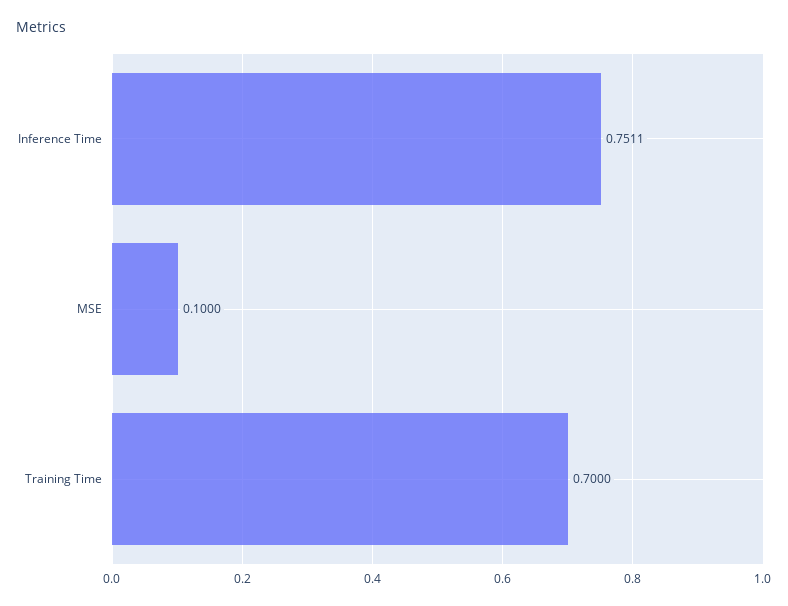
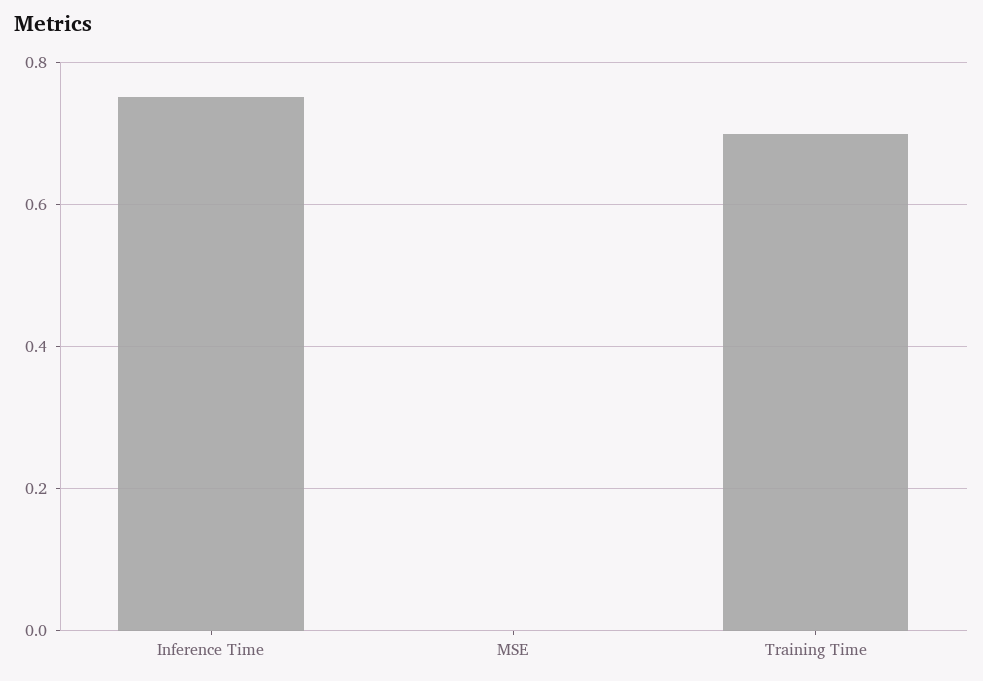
MSE: 0.1 -> 0

